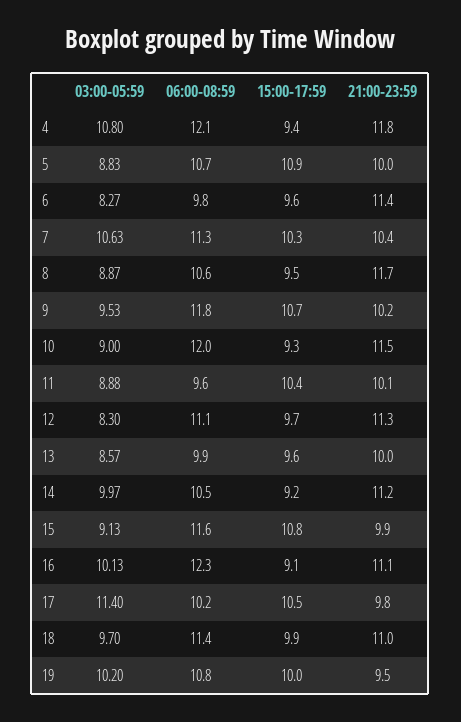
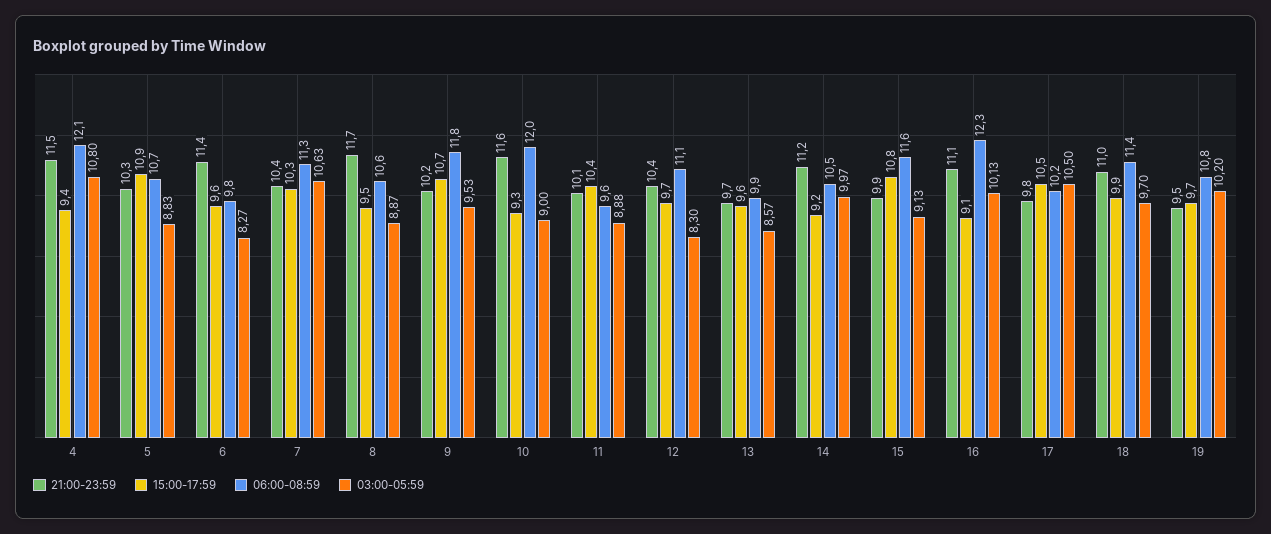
21:00-23:59, 4: 11.8 -> 11.5
21:00-23:59, 5: 10 -> 10.3
21:00-23:59, 10: 11.5 -> 11.6
21:00-23:59, 12: 11.3 -> 10.4
21:00-23:59, 13: 10 -> 9.7
03:00-05:59, 17: 11.4 -> 10.5
15:00-17:59, 19: 10 -> 9.7

